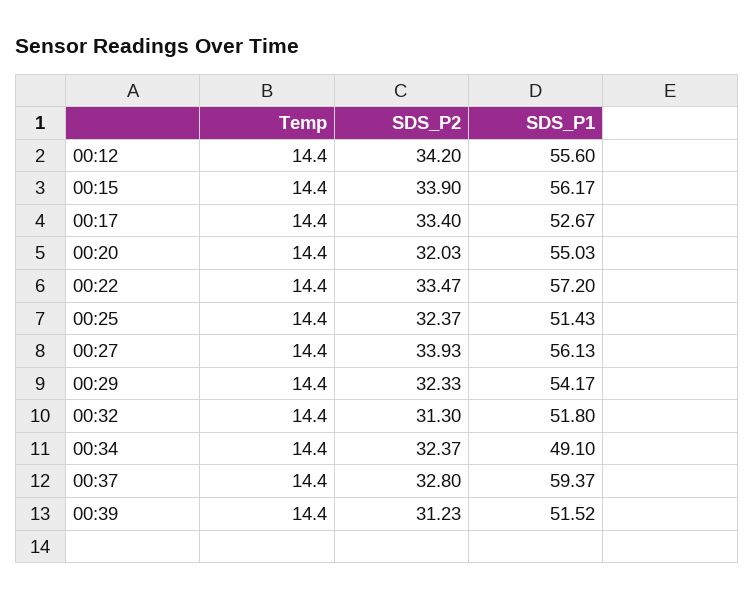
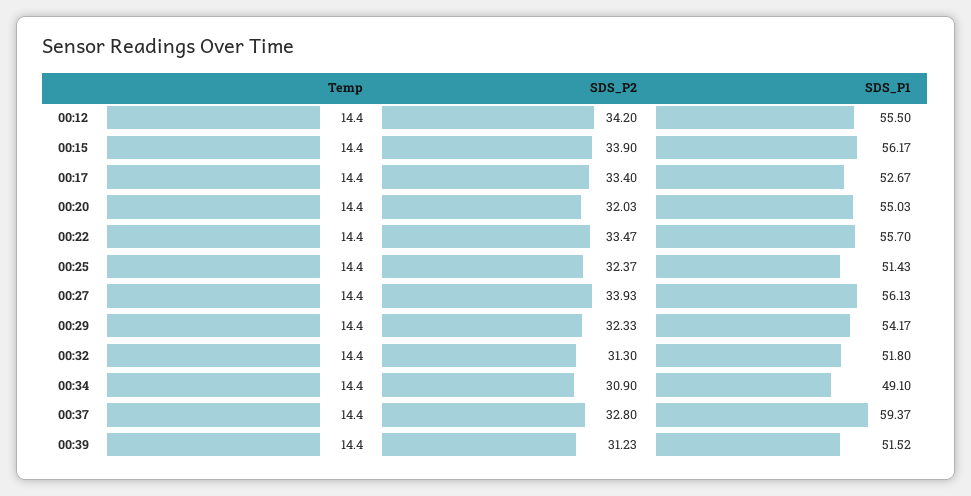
SDS_P1, 00:12: 55.6 -> 55.5
SDS_P1, 00:22: 57.2 -> 55.7
SDS_P2, 00:34: 32.37 -> 30.9

